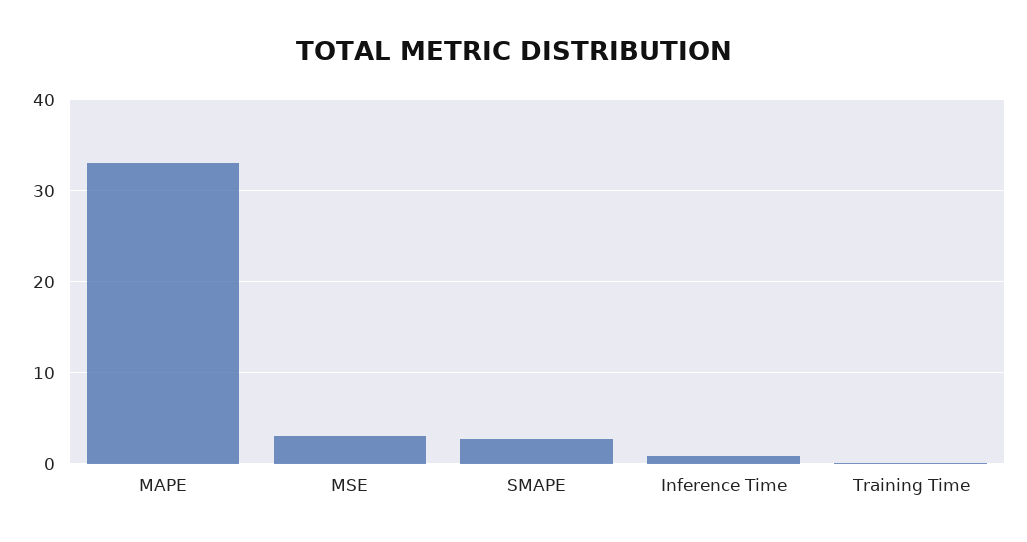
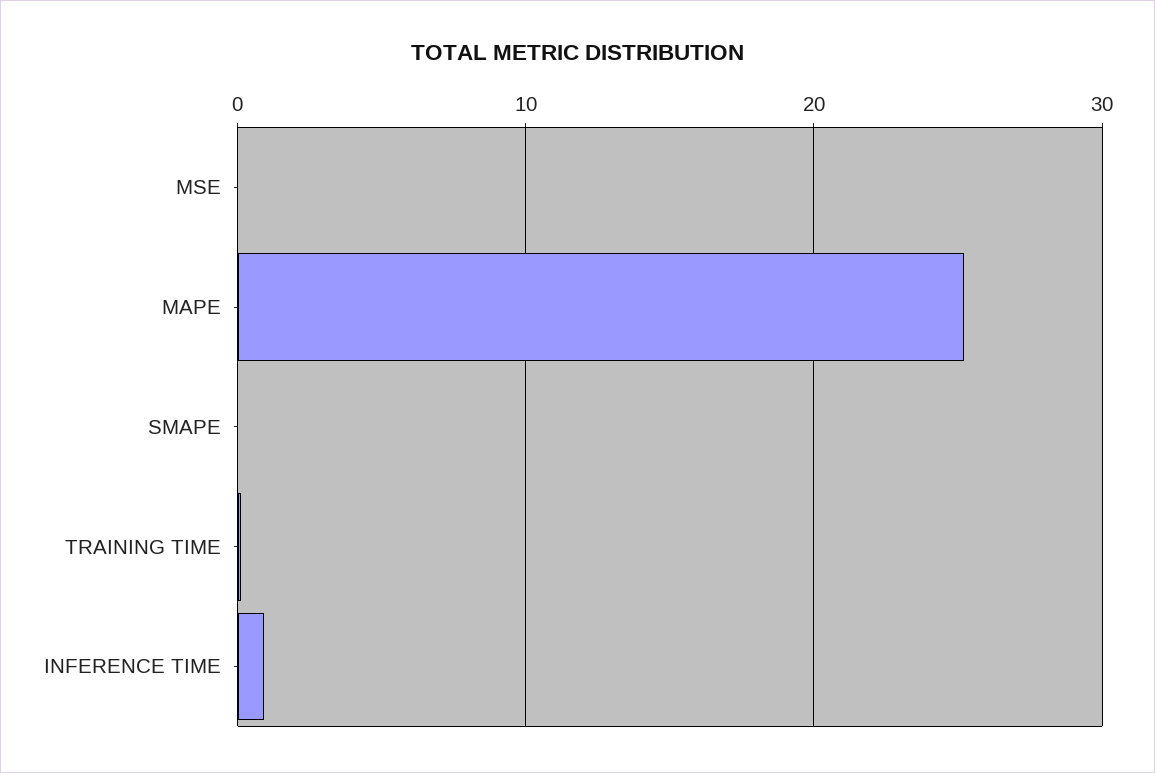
MAPE: 33 -> 25
MSE: 3 -> 0
SMAPE: 3 -> 0

